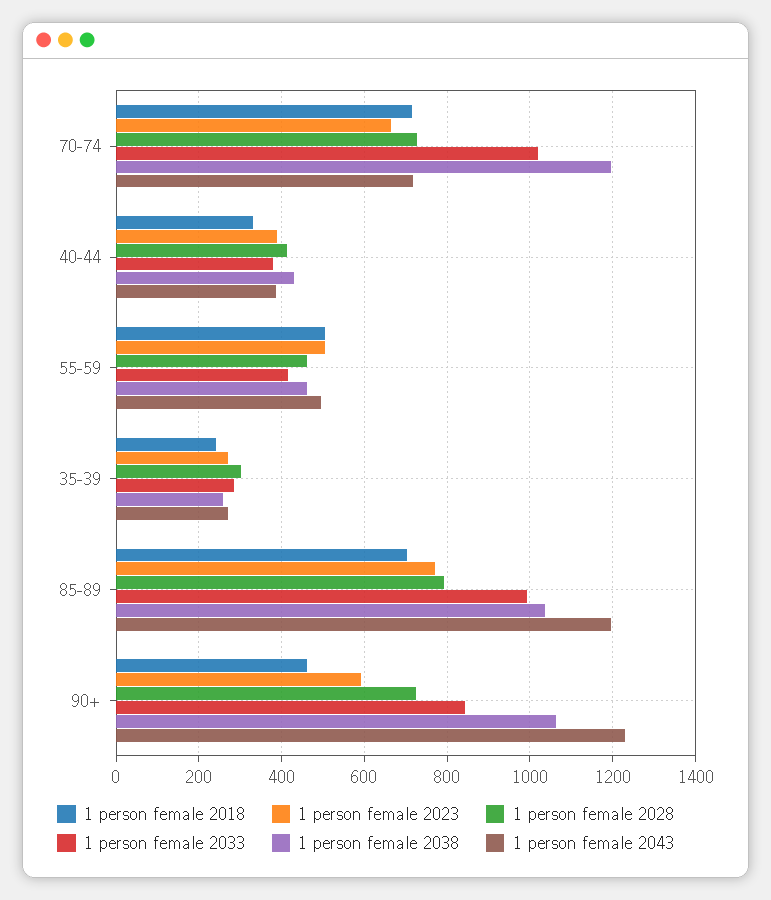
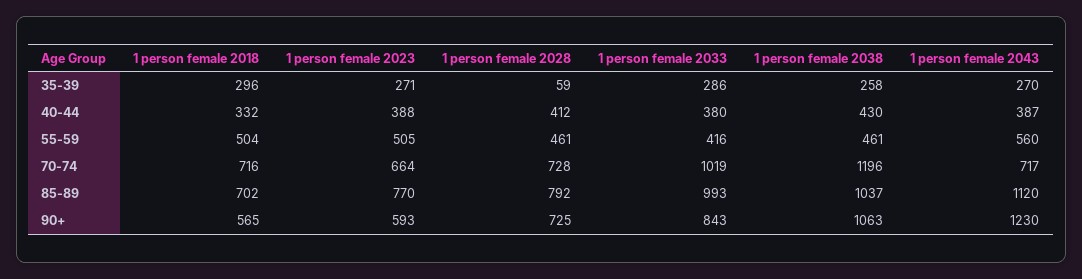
1 person female 2043, 55-59: 500 -> 560
1 person female 2018, 35-39: 240 -> 296
1 person female 2028, 35-39: 300 -> 59
1 person female 2043, 85-89: 1200 -> 1120
1 person female 2018, 90+: 460 -> 565

